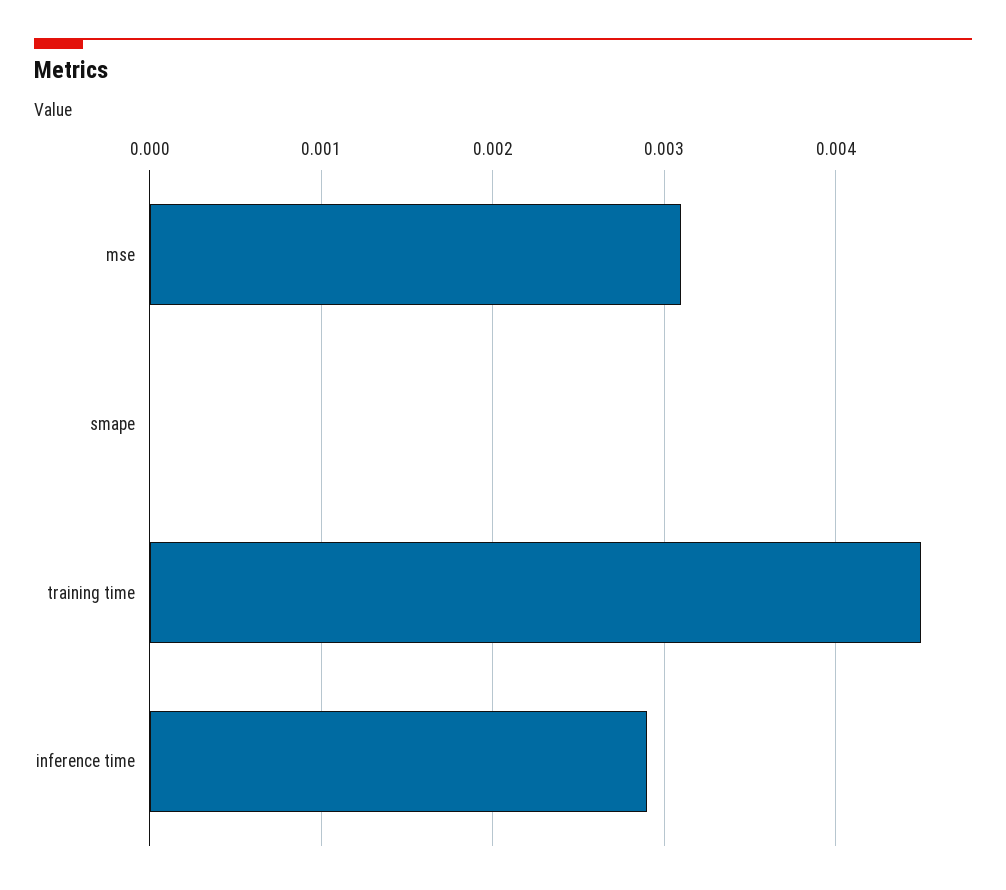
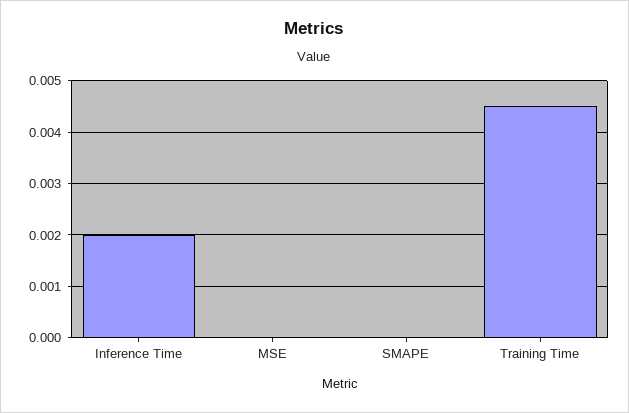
mse: 0.0031 -> 0
inference time: 0.0029 -> 0.002

